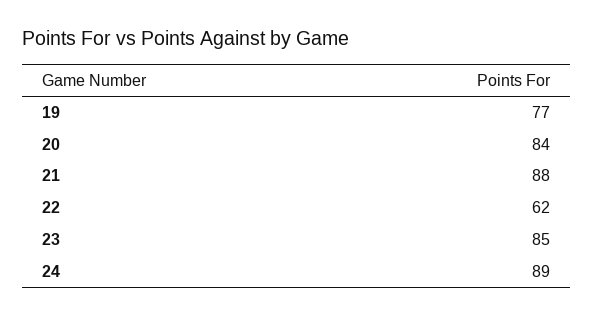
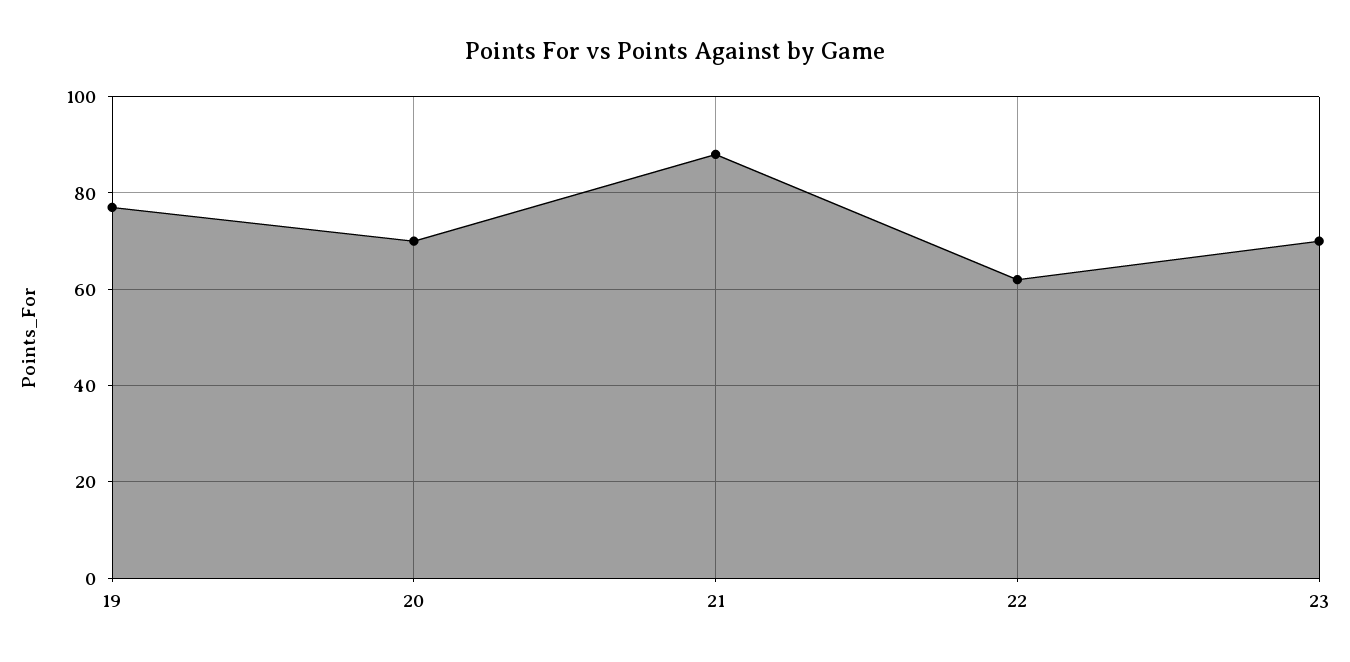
20: 84 -> 70
23: 85 -> 70
24: 89 -> none

